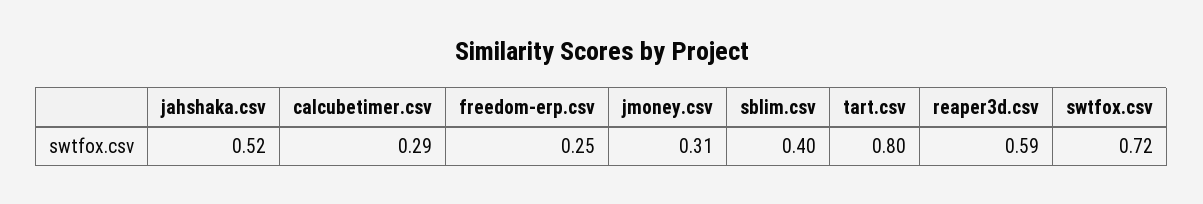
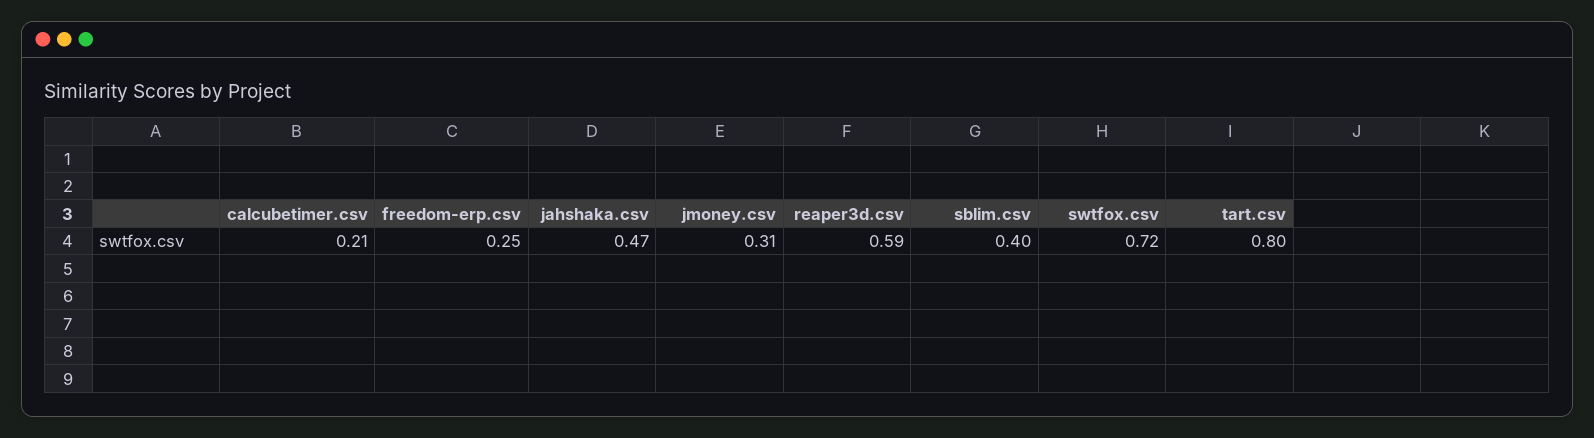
jahshaka.csv: 0.52 -> 0.47
calcubetimer.csv: 0.29 -> 0.21

